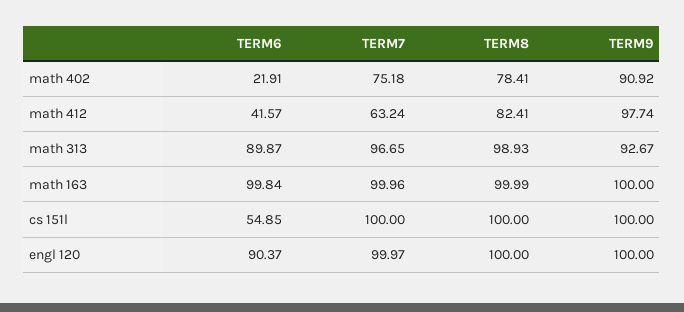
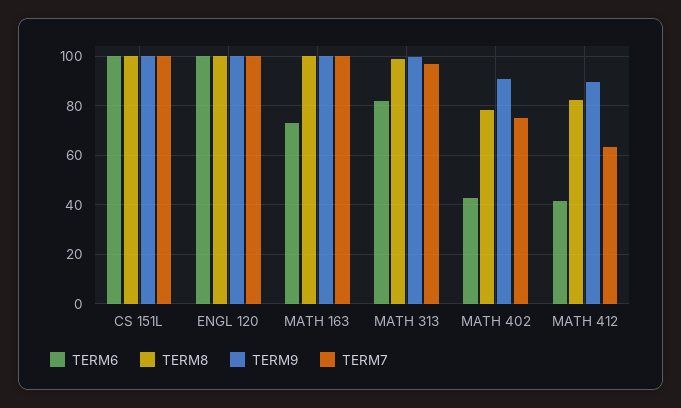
TERM6, math 402: 21.91 -> 42.5
TERM9, math 412: 97.74 -> 90
TERM6, math 313: 89.87 -> 82.5
TERM9, math 313: 92.67 -> 100
TERM6, math 163: 99.84 -> 72.5
TERM6, cs 151l: 54.85 -> 100
TERM6, engl 120: 90.37 -> 100

